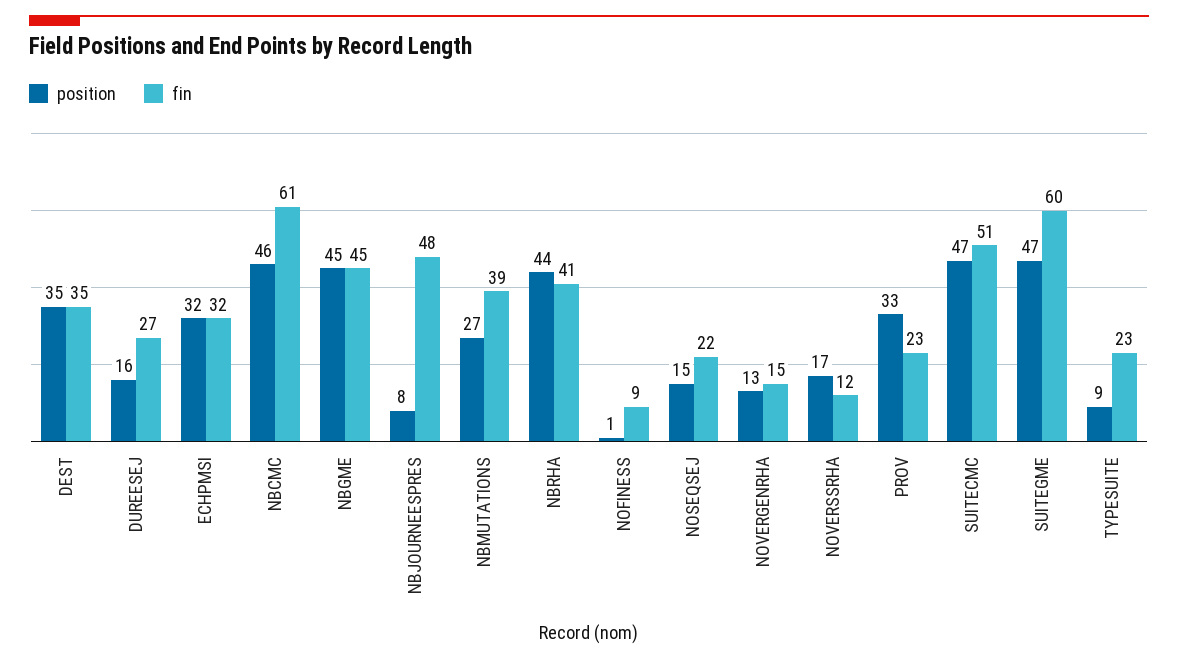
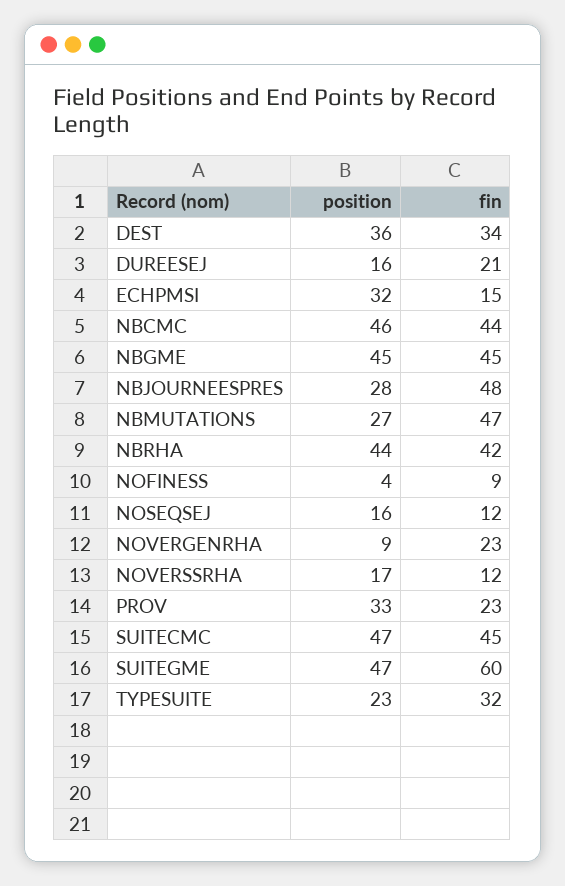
position, DEST: 35 -> 36
fin, DEST: 35 -> 34
fin, DUREESEJ: 27 -> 21
fin, ECHPMSI: 32 -> 15
fin, NBCMC: 61 -> 44
position, NBJOURNEESPRES: 8 -> 28
fin, NBMUTATIONS: 39 -> 47
fin, NBRHA: 41 -> 42
position, NOFINESS: 1 -> 4
position, NOSEQSEJ: 15 -> 16
fin, NOSEQSEJ: 22 -> 12
position, NOVERGENRHA: 13 -> 9
fin, NOVERGENRHA: 15 -> 23
fin, SUITECMC: 51 -> 45
position, TYPESUITE: 9 -> 23
fin, TYPESUITE: 23 -> 32

